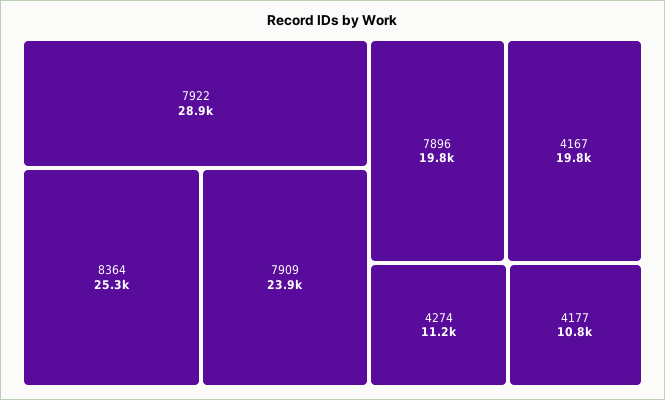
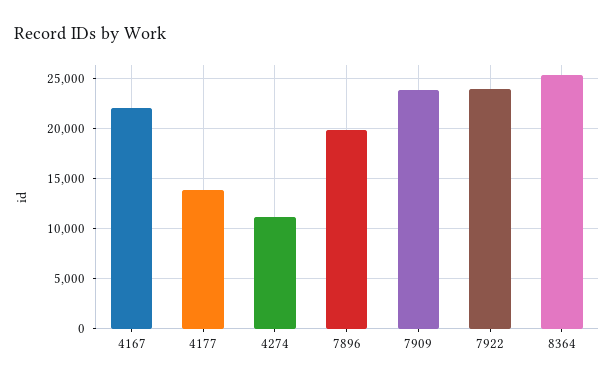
7922: 28900 -> 24000
4167: 19800 -> 22000
4177: 10800 -> 14000

